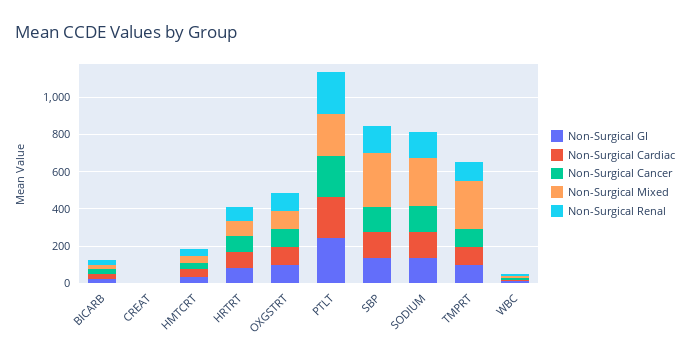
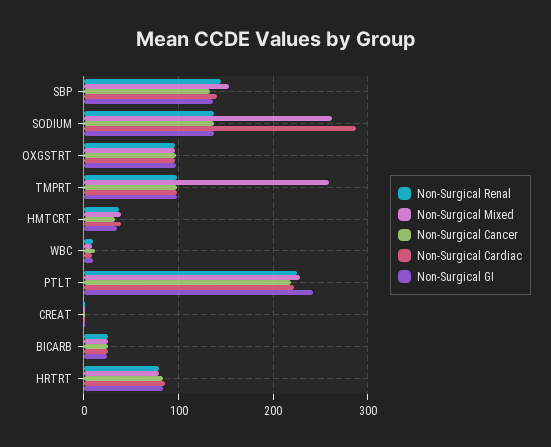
Non-Surgical Mixed, SBP: 300 -> 150
Non-Surgical Cardiac, SODIUM: 150 -> 290

